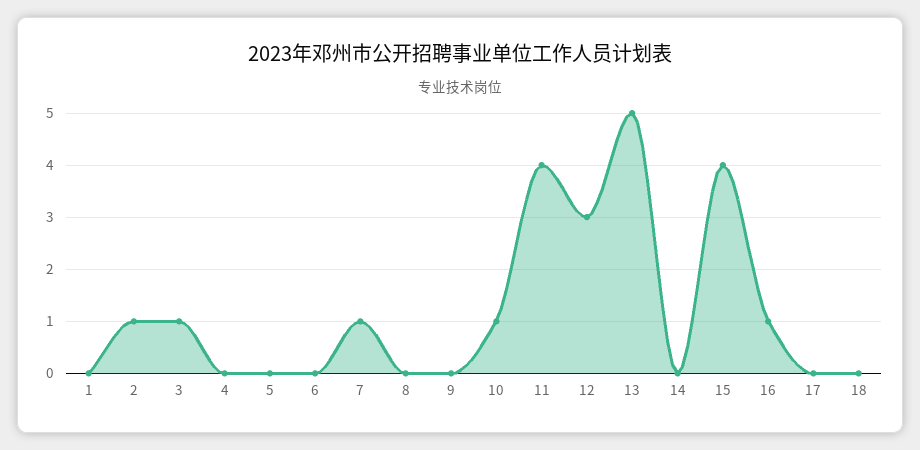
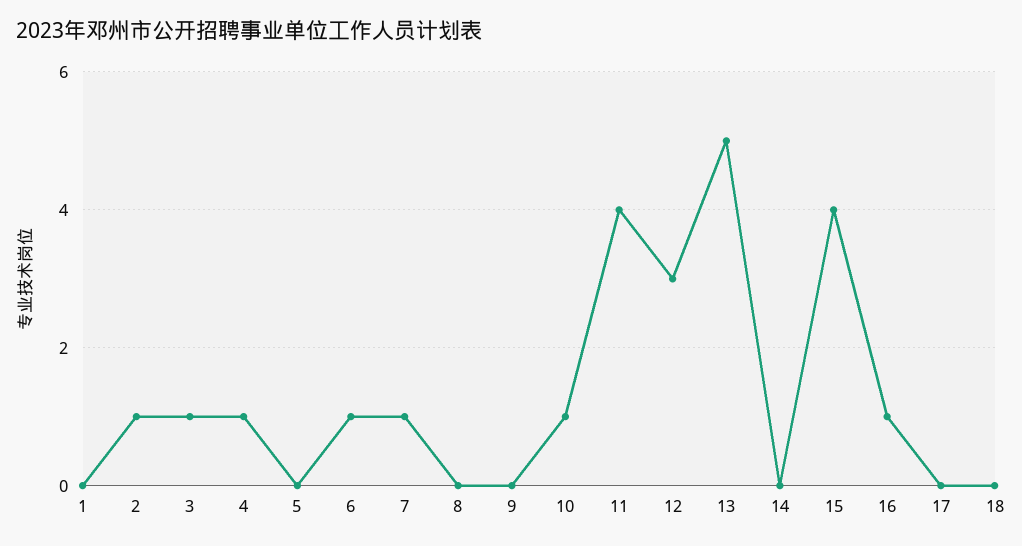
4: 0 -> 1
6: 0 -> 1

